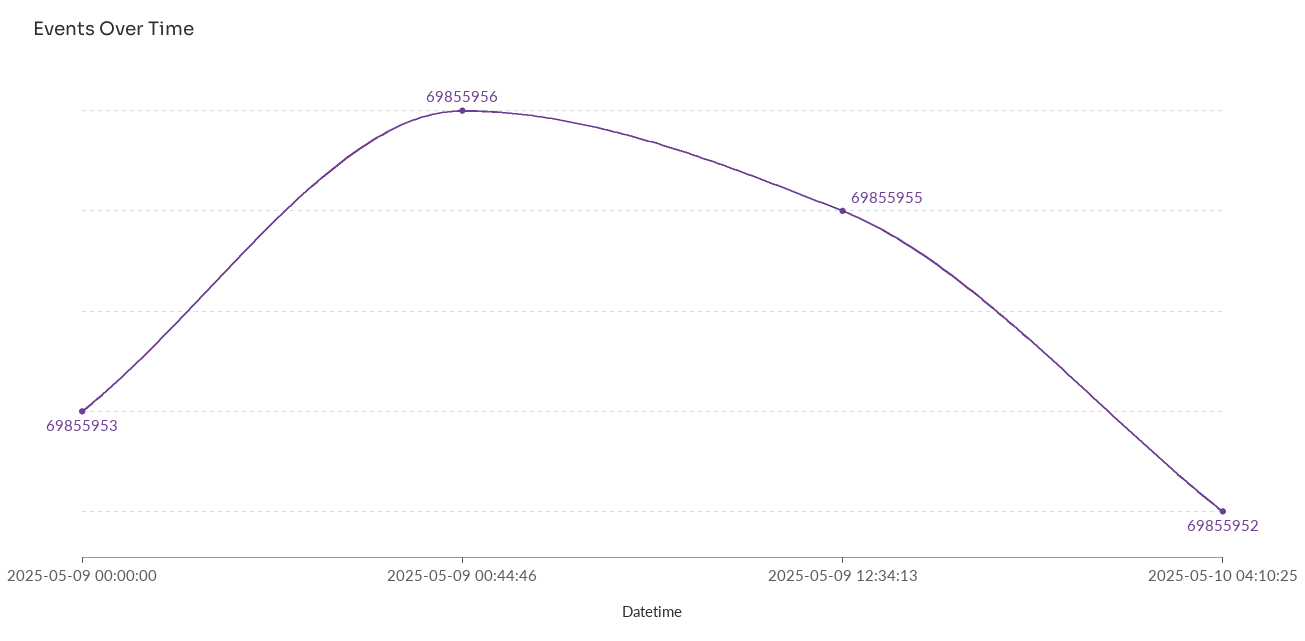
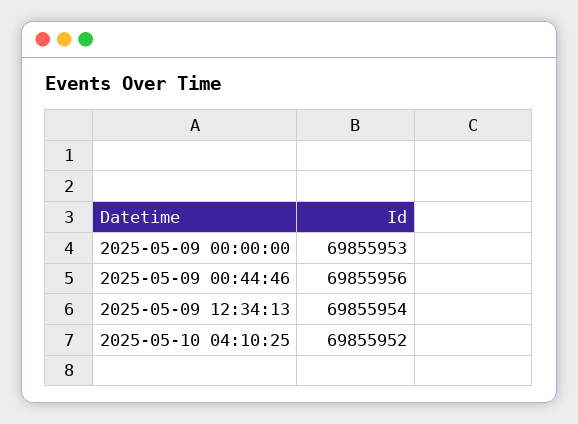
2025-05-09 12:34:13: 69855955 -> 69855954

